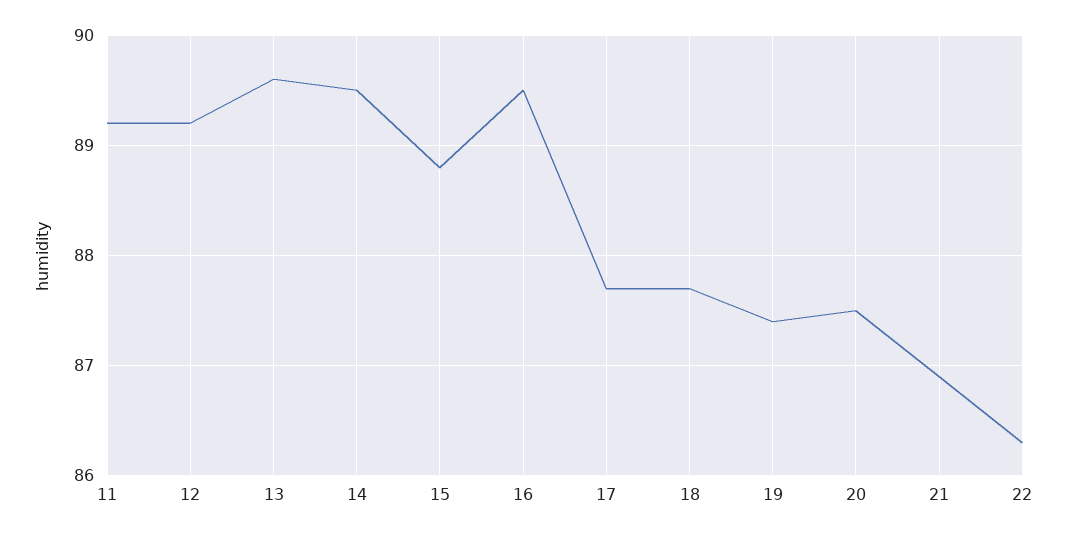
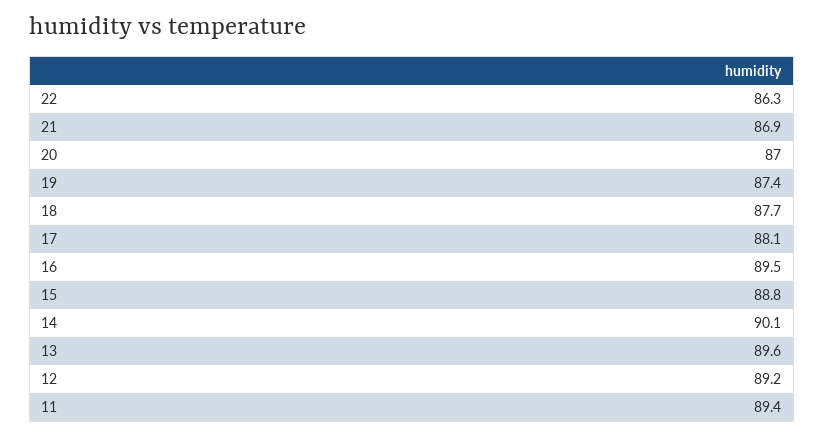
11: 89.2 -> 89.4
14: 89.5 -> 90.1
17: 87.7 -> 88.1
20: 87.5 -> 87

